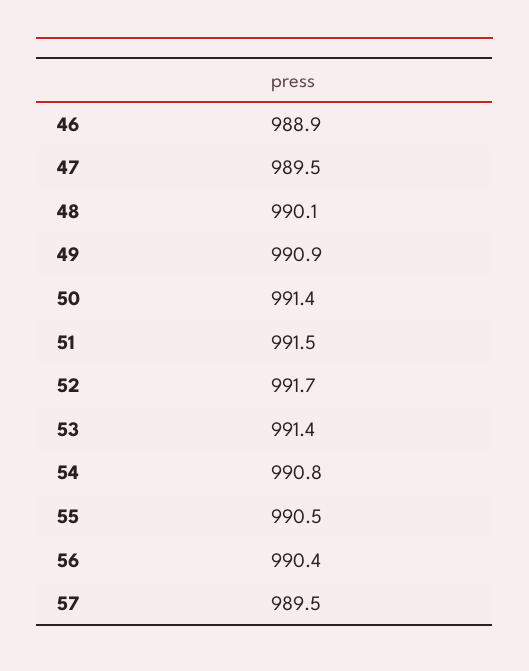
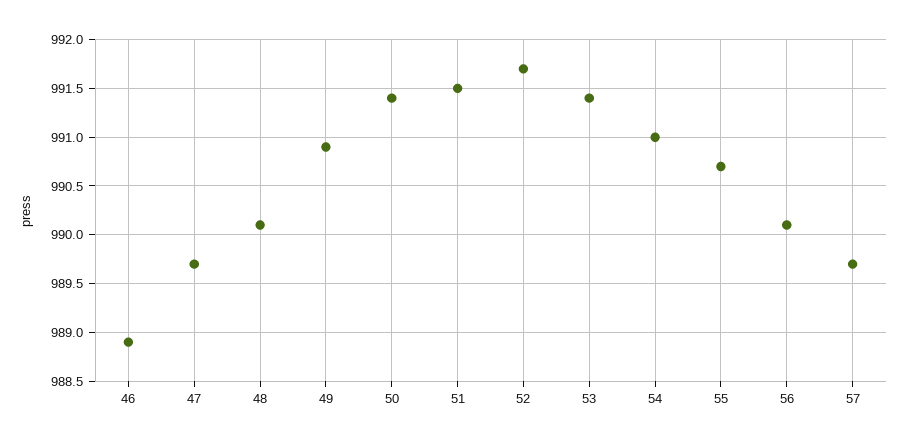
47: 989.5 -> 989.7
54: 990.8 -> 991
55: 990.5 -> 990.7
56: 990.4 -> 990.1
57: 989.5 -> 989.7

